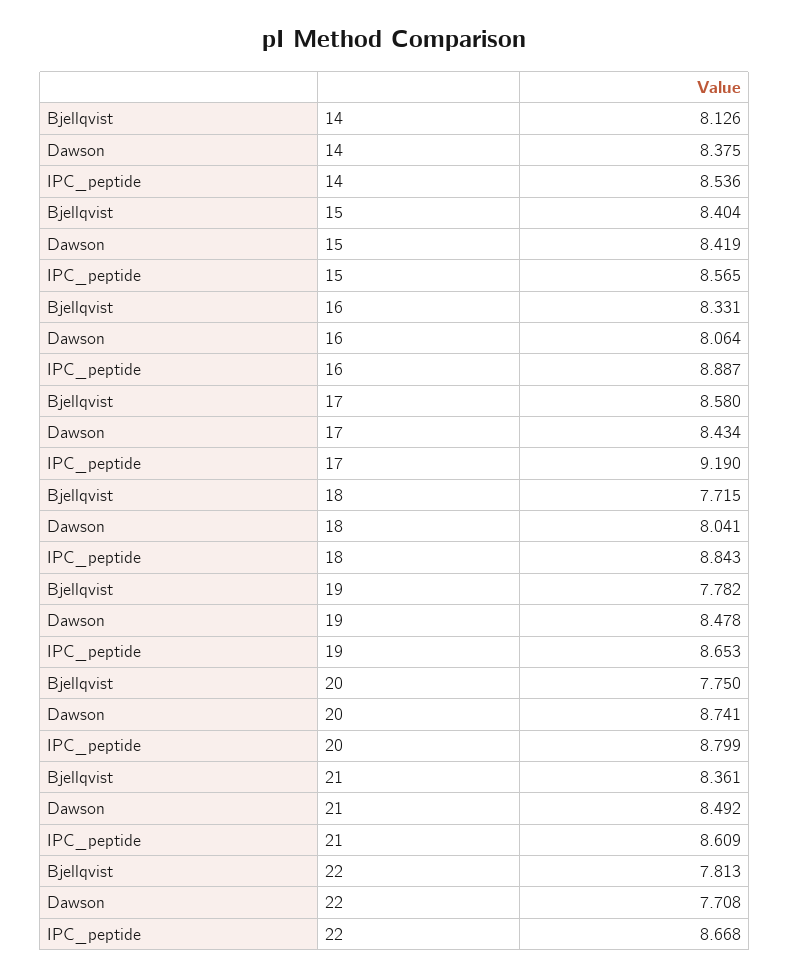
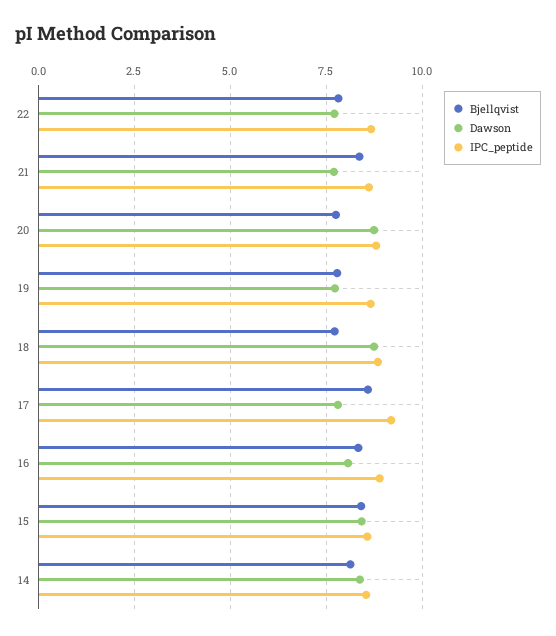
Dawson, 17: 8.434 -> 7.75
Dawson, 18: 8.041 -> 8.75
Dawson, 19: 8.478 -> 7.75
Dawson, 21: 8.492 -> 7.75

